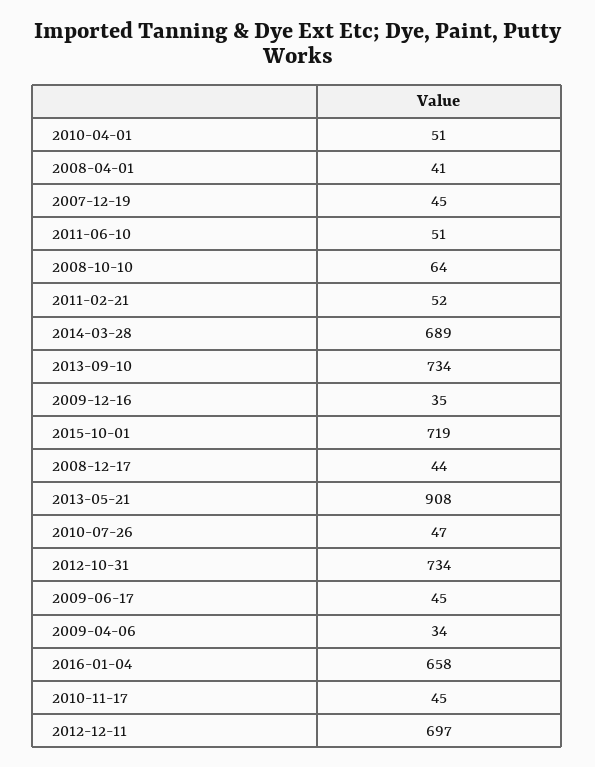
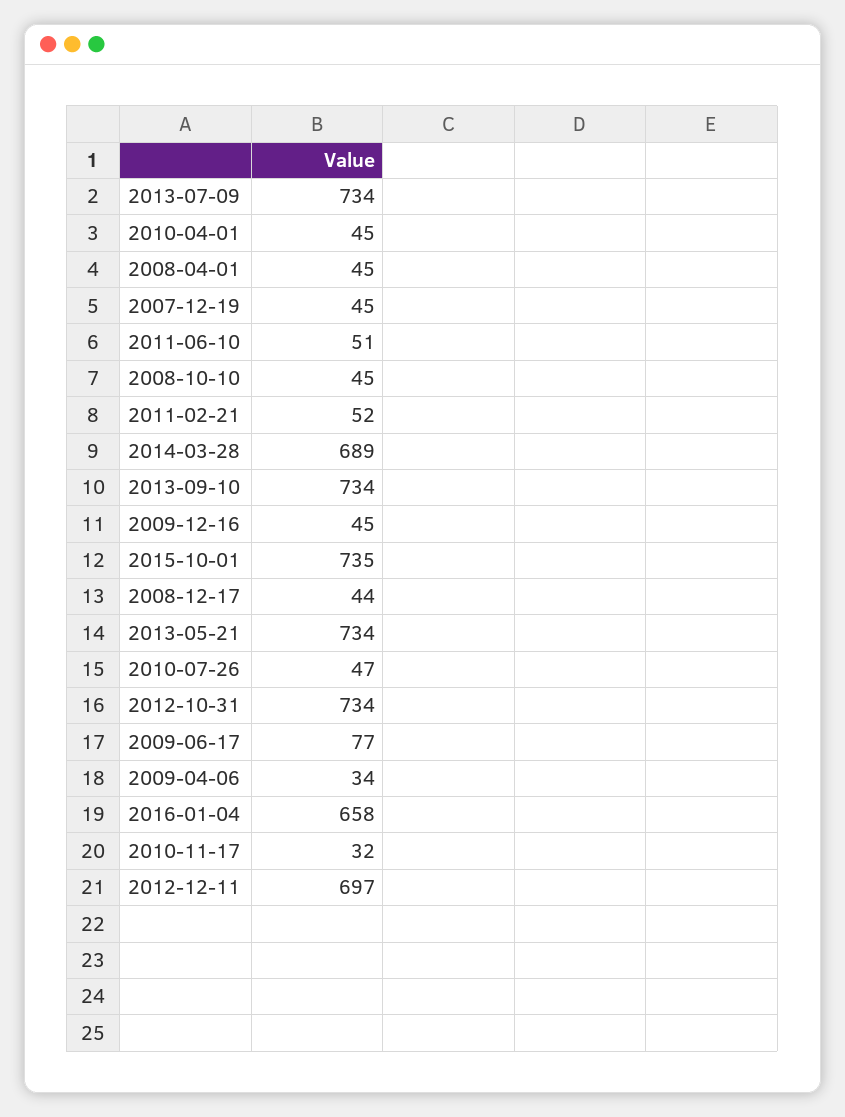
2010-04-01: 51 -> 45
2008-04-01: 41 -> 45
2008-10-10: 64 -> 45
2009-12-16: 35 -> 45
2015-10-01: 719 -> 735
2013-05-21: 908 -> 734
2009-06-17: 45 -> 77
2010-11-17: 45 -> 32
2013-07-09: none -> 734

